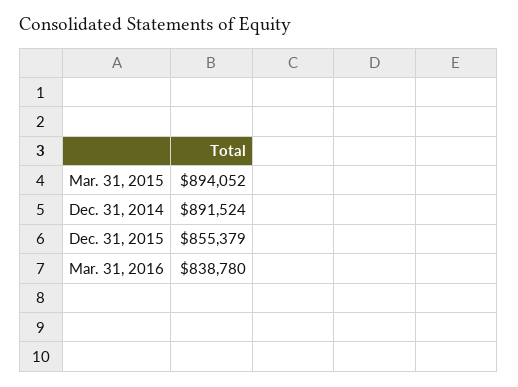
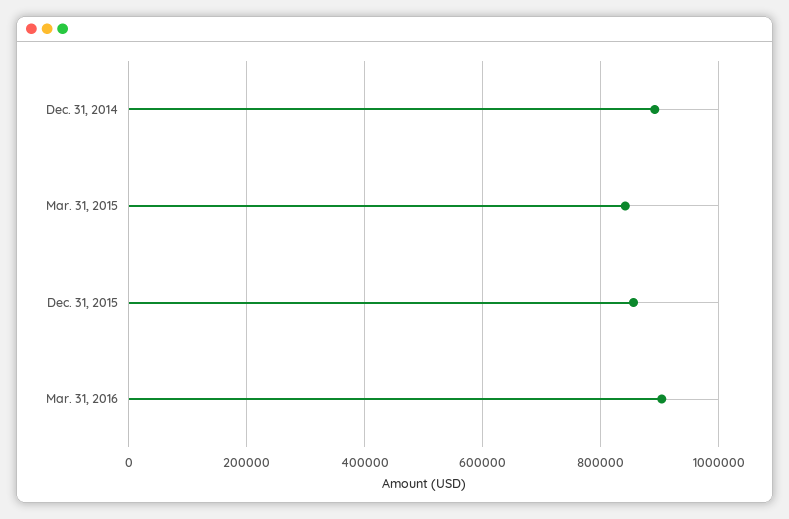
Mar. 31, 2015: 894052 -> 840000
Mar. 31, 2016: 838780 -> 900000

